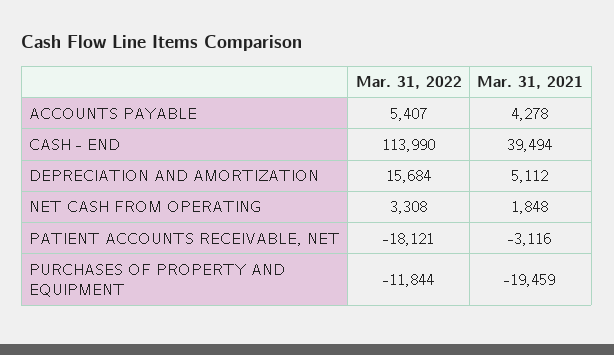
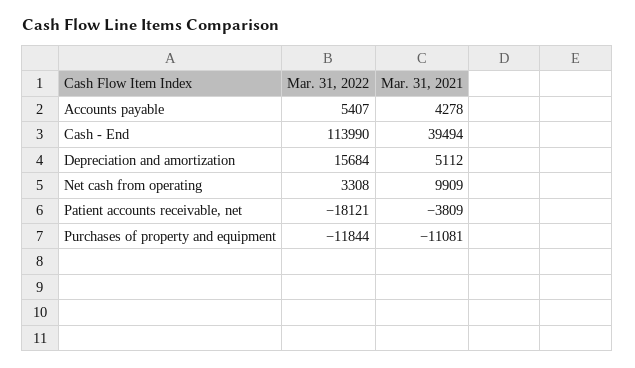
Mar. 31, 2021, NET CASH FROM OPERATING: 1848 -> 9909
Mar. 31, 2021, PATIENT ACCOUNTS RECEIVABLE, NET: -3116 -> -3809
Mar. 31, 2021, PURCHASES OF PROPERTY AND EQUIPMENT: -19459 -> -11081

